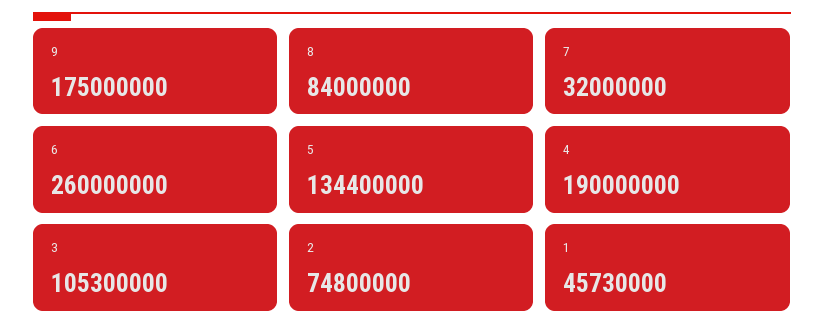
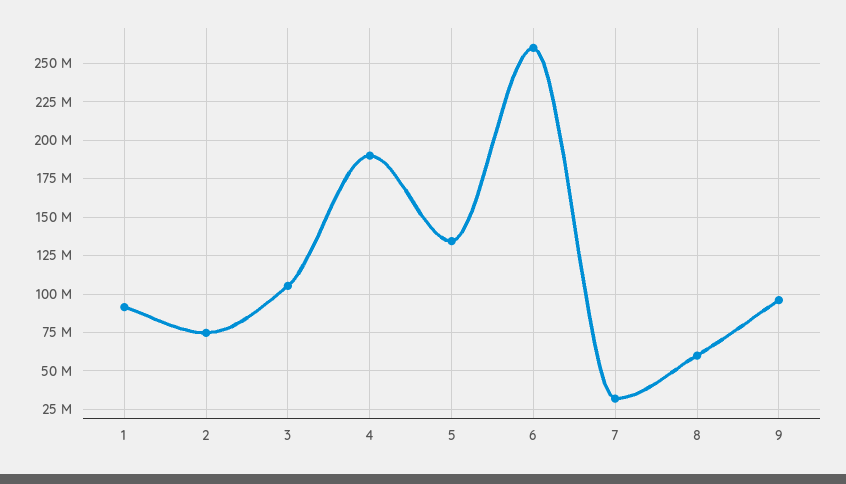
9: 175000000 -> 95000000
8: 84000000 -> 60000000
1: 45730000 -> 90000000

